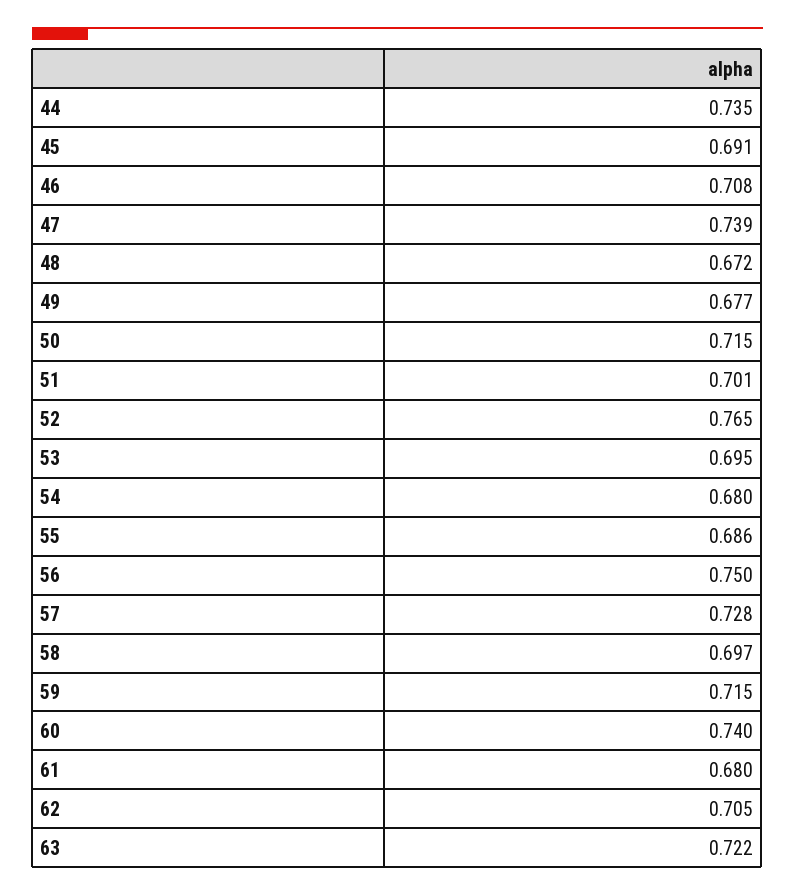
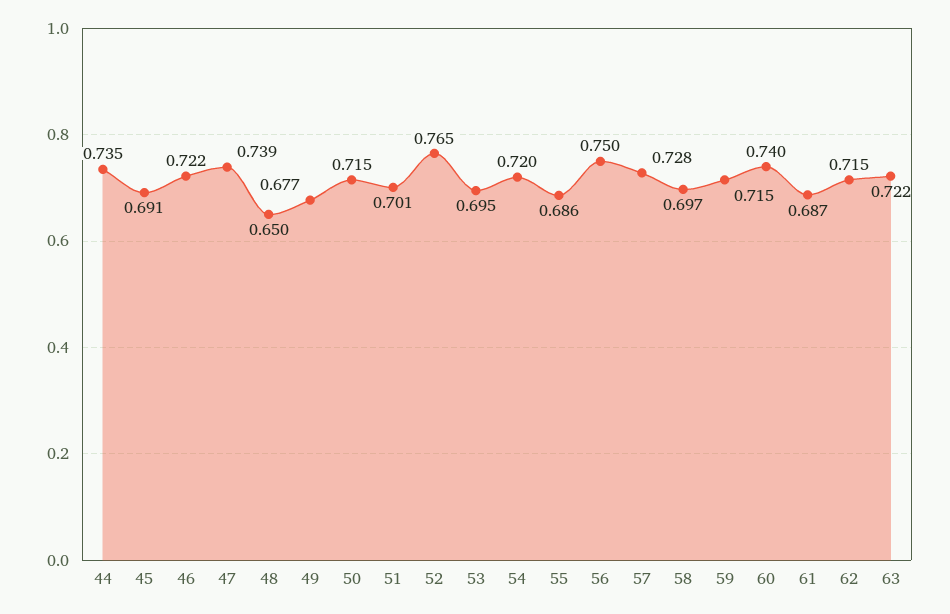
46: 0.708 -> 0.722
48: 0.672 -> 0.65
54: 0.68 -> 0.72
61: 0.68 -> 0.687
62: 0.705 -> 0.715

